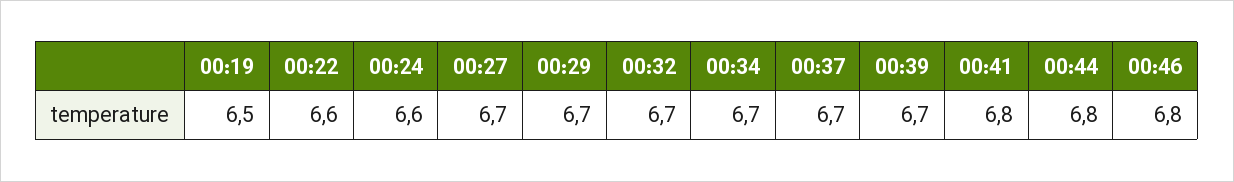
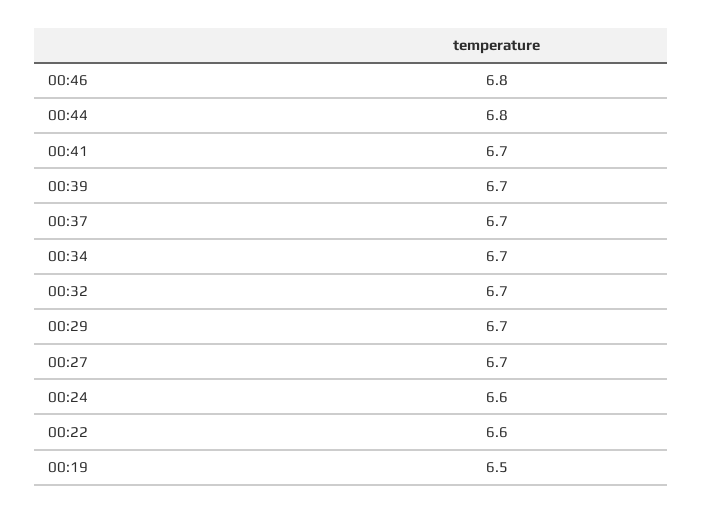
00:41: 6.8 -> 6.7

